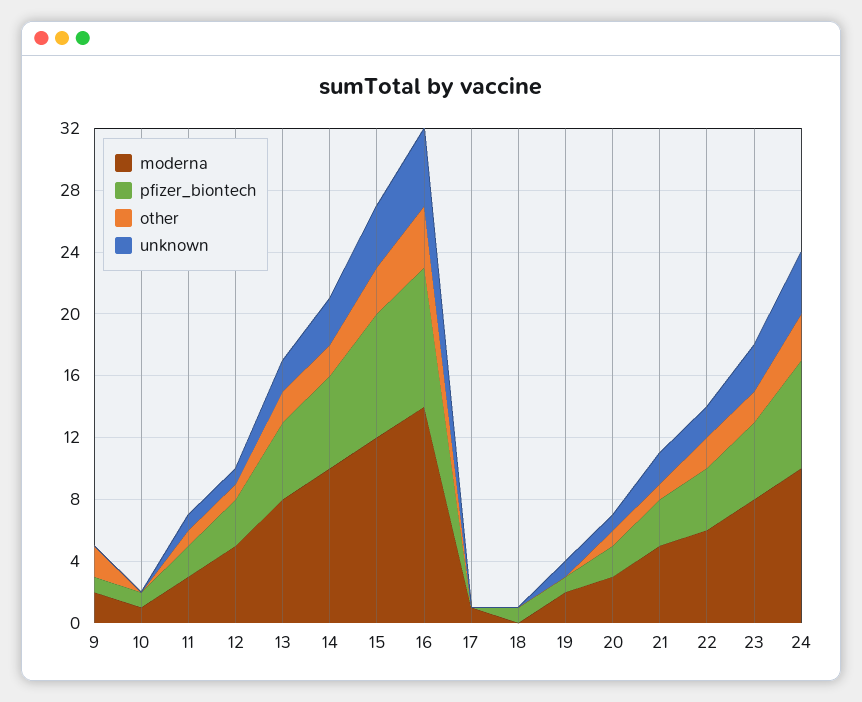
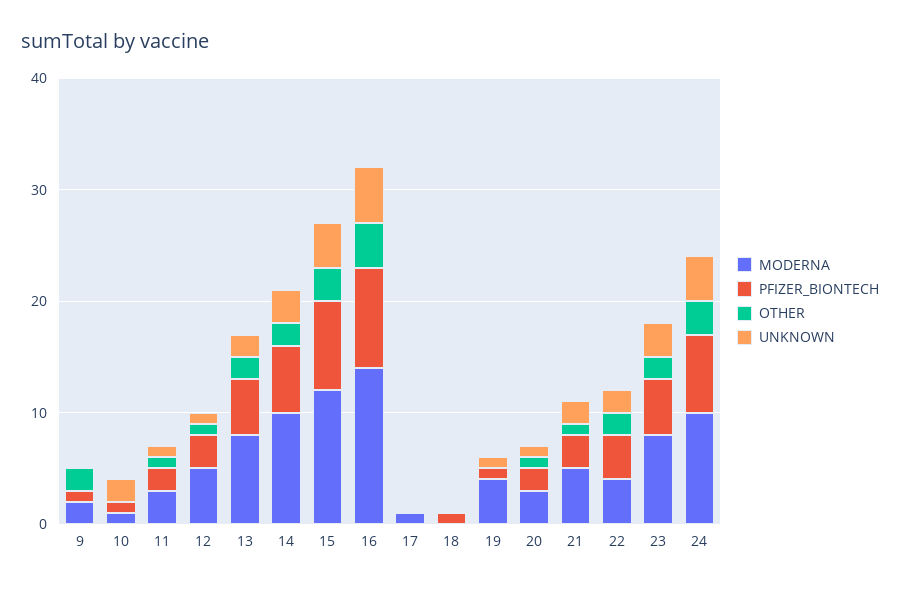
unknown, 10: 0 -> 2
moderna, 19: 2 -> 4
moderna, 22: 6 -> 4

